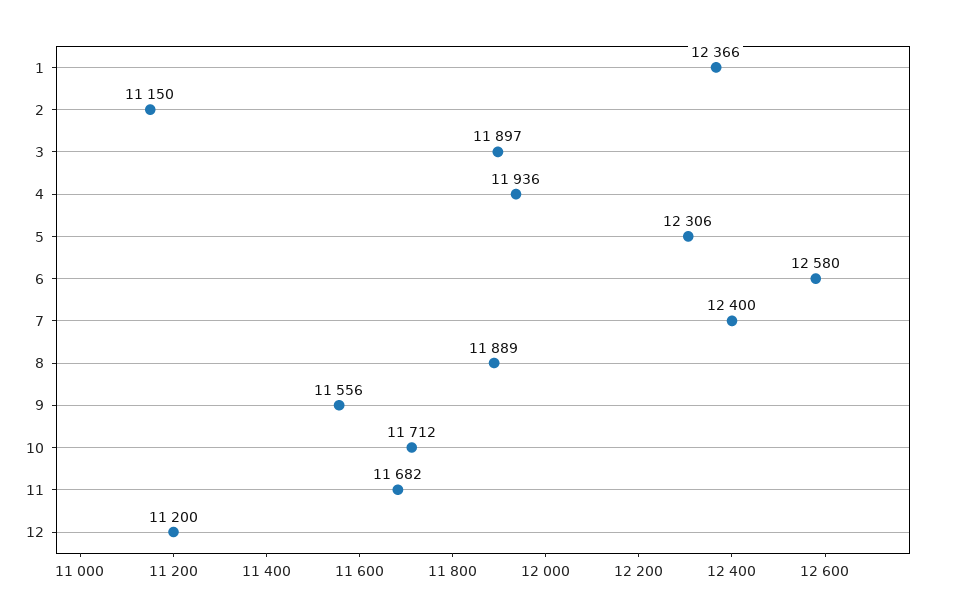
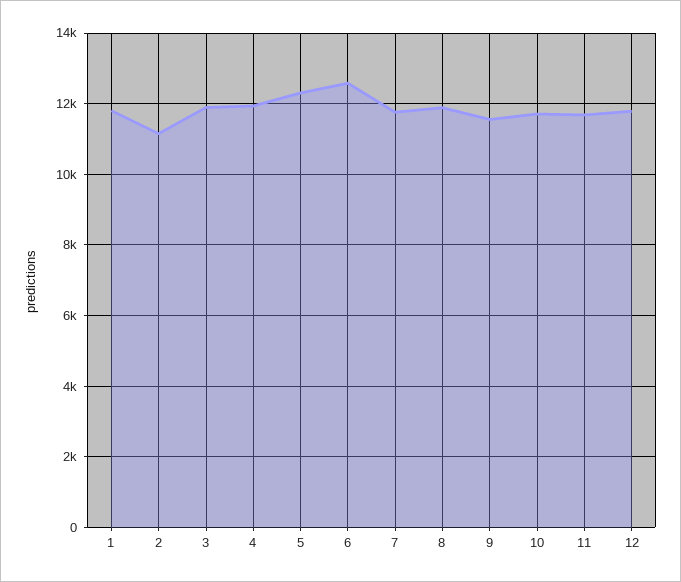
1: 12366 -> 11800
7: 12400 -> 11800
12: 11200 -> 11800

